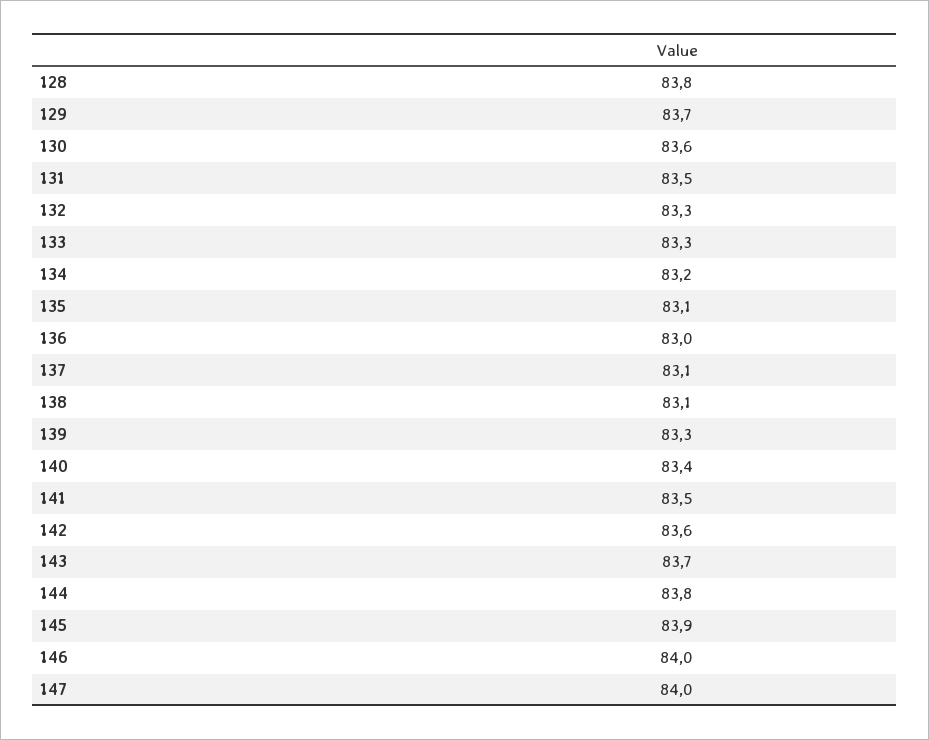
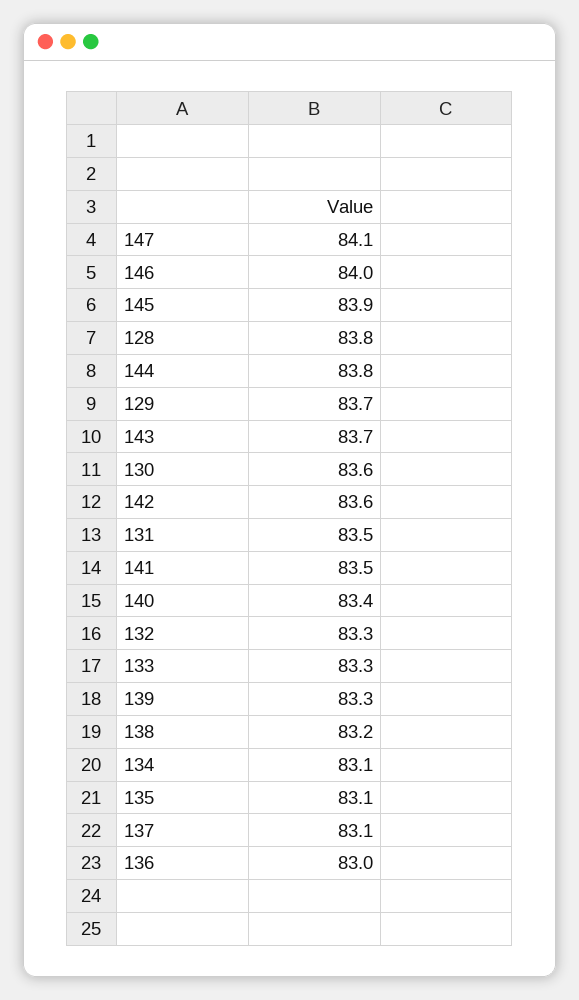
134: 83.2 -> 83.1
138: 83.1 -> 83.2
147: 84 -> 84.1

